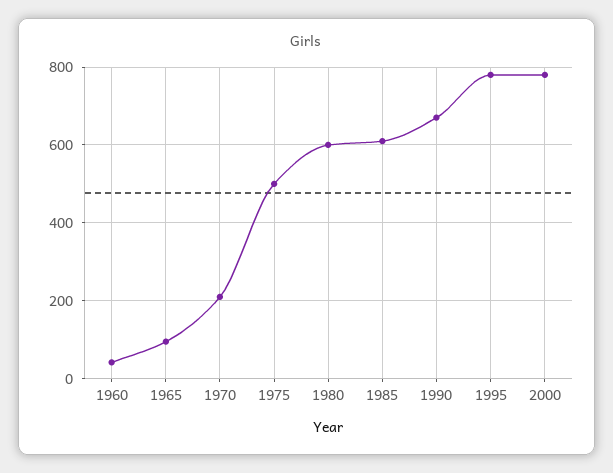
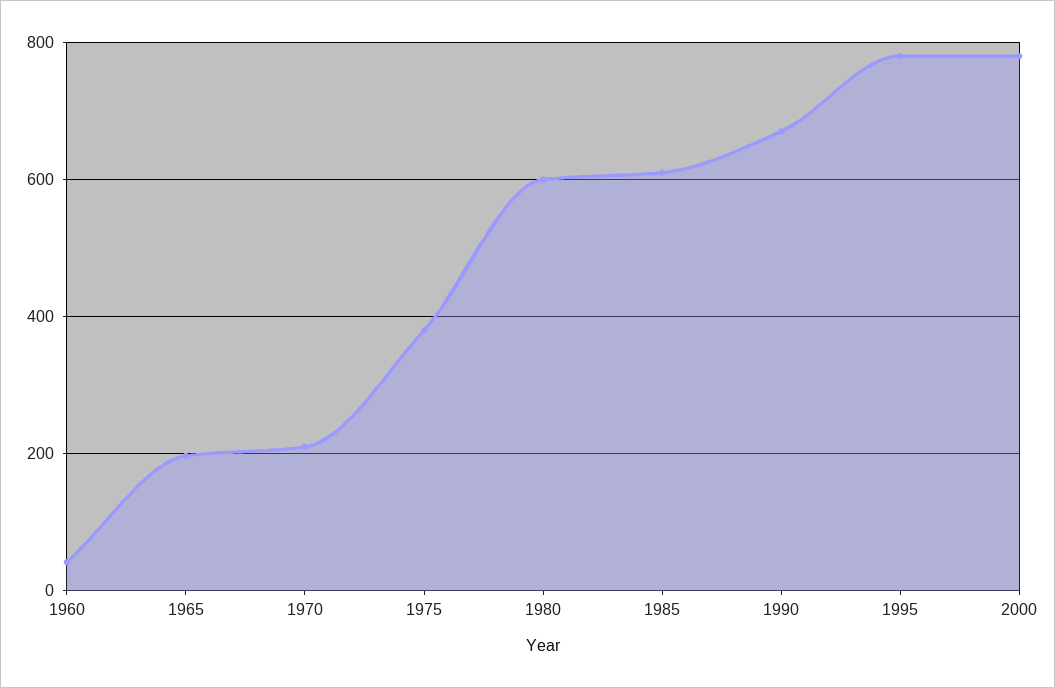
1965: 100 -> 200
1975: 500 -> 380

